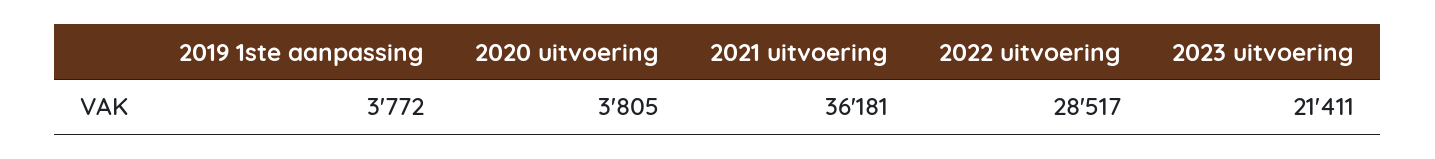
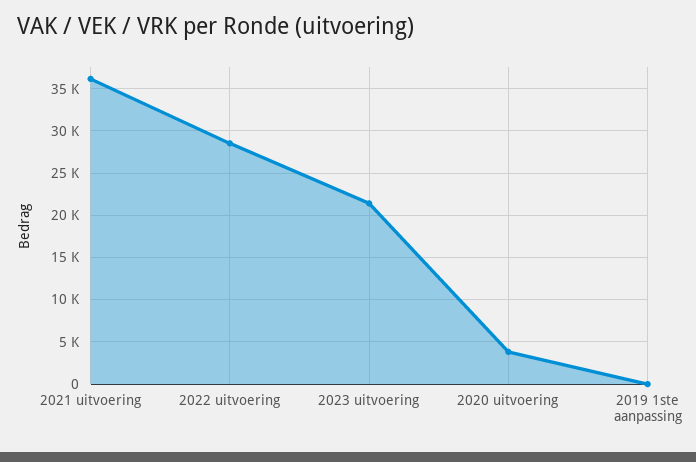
2019 1ste aanpassing: 3772 -> 0

